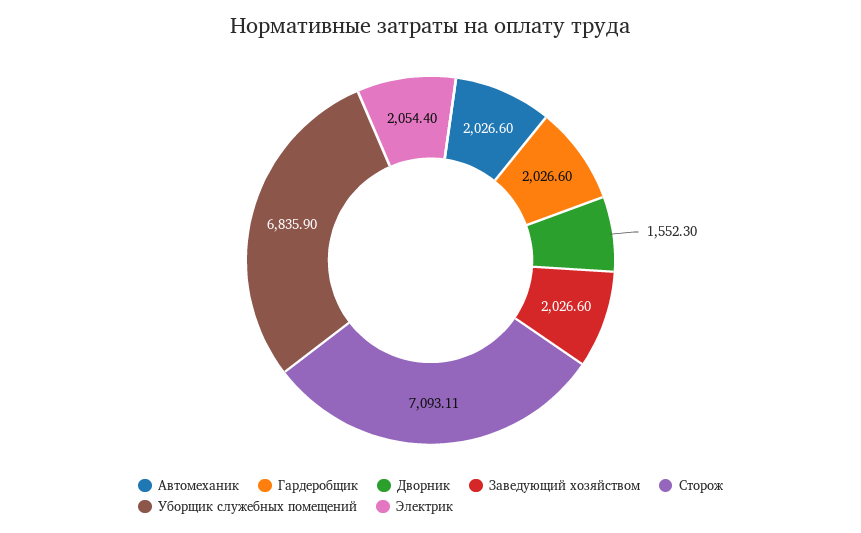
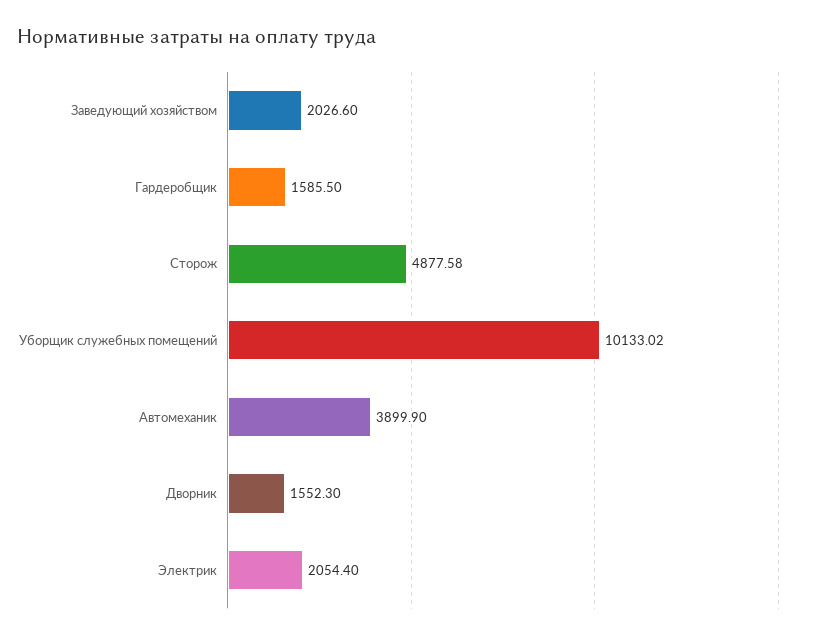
Автомеханик: 2026.6 -> 3899.9
Гардеробщик: 2026.6 -> 1585.5
Сторож: 7093.11 -> 4877.58
Уборщик служебных помещений: 6835.9 -> 10133.02

